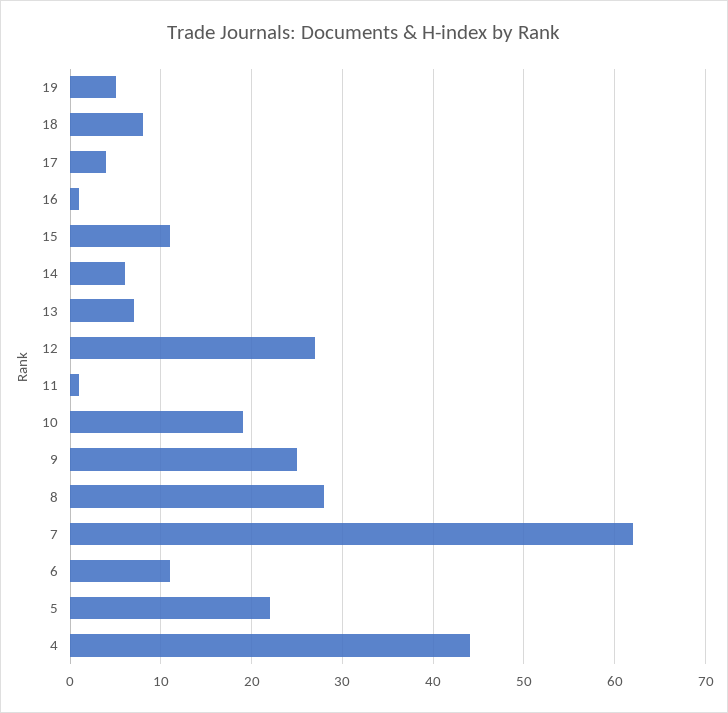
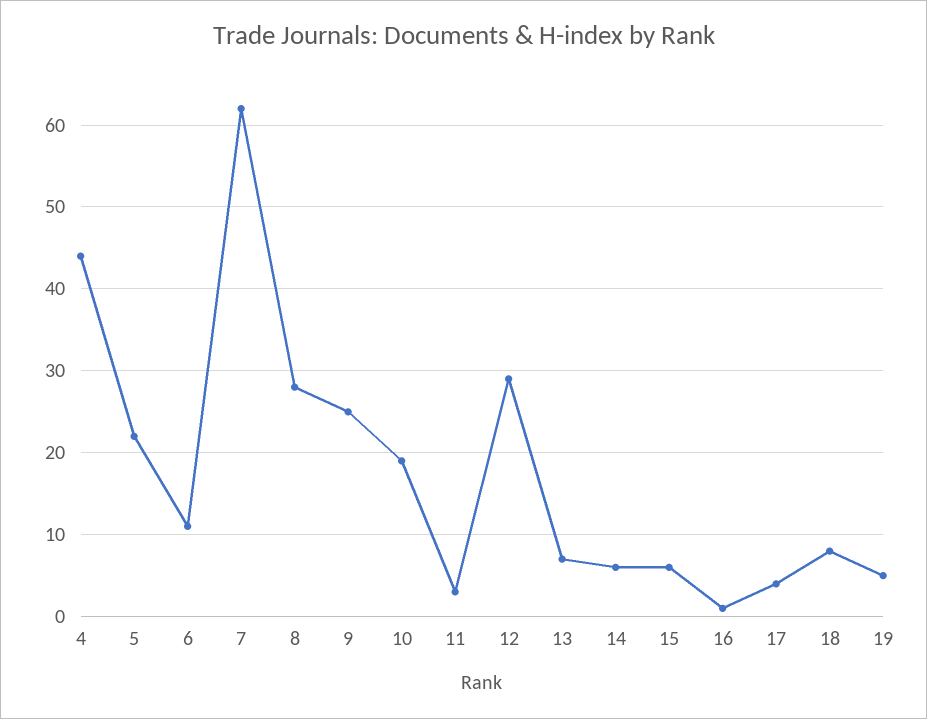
15: 11 -> 6
12: 27 -> 29
11: 1 -> 3

